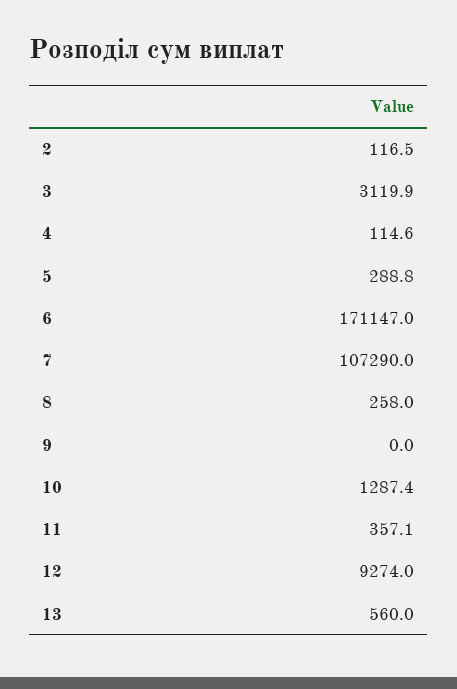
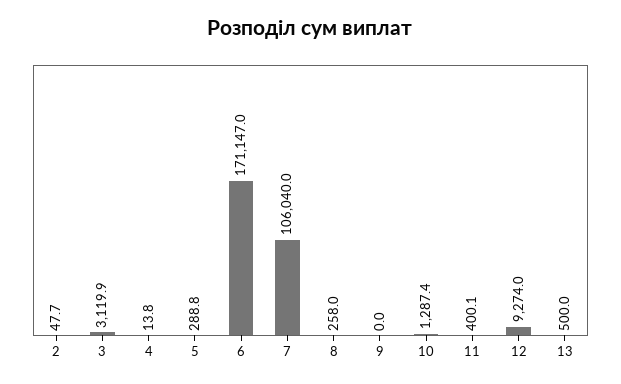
2: 116.5 -> 47.7
4: 114.6 -> 13.8
7: 107290 -> 106040
11: 357.1 -> 400.1
13: 560 -> 500

